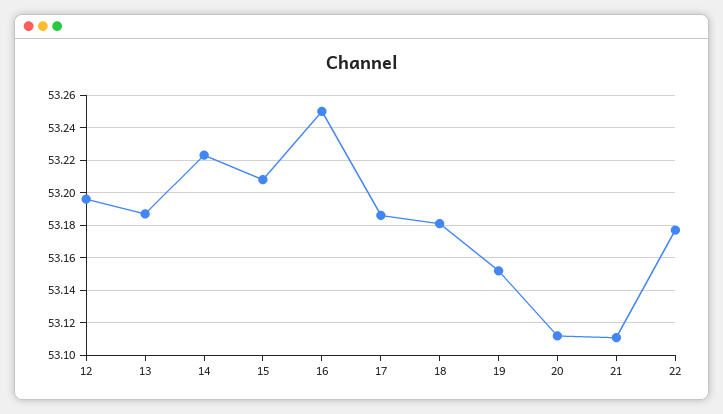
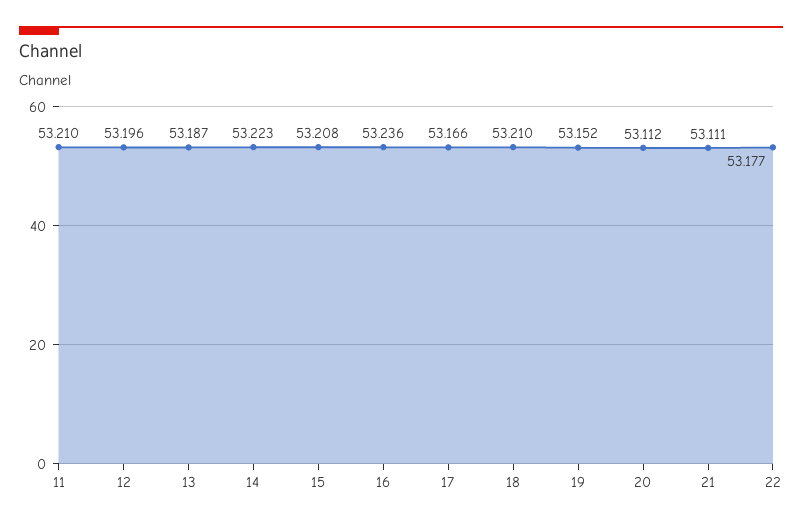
16: 53.25 -> 53.236
17: 53.185 -> 53.166
18: 53.18 -> 53.21
11: none -> 53.21

